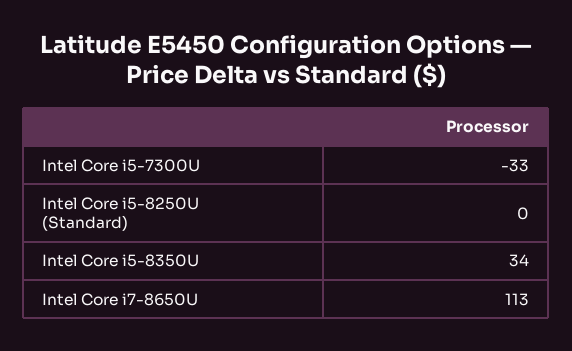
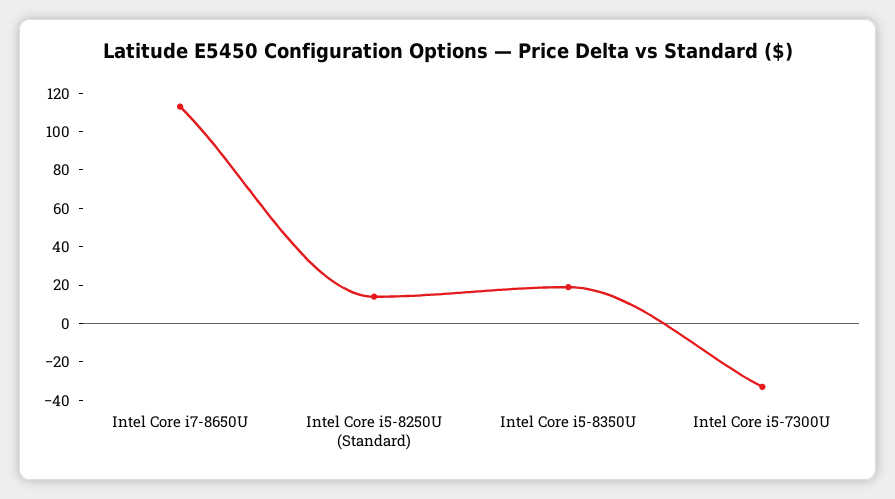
Intel Core i5-8250U (Standard): 0 -> 15
Intel Core i5-8350U: 34 -> 20

